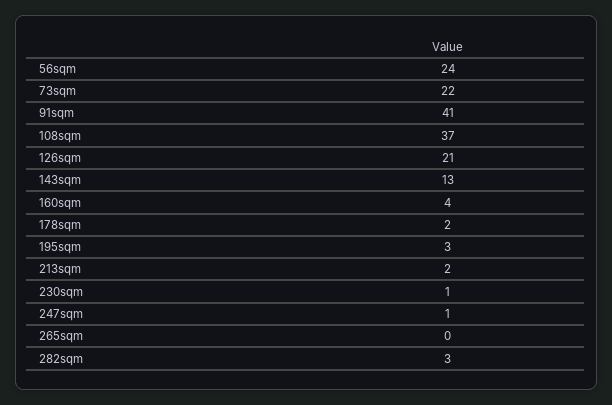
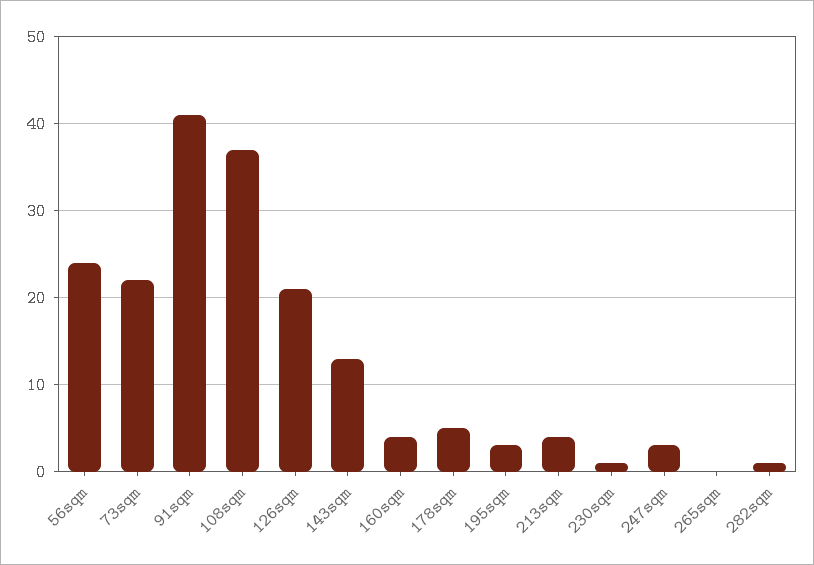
178sqm: 2 -> 5
213sqm: 2 -> 4
247sqm: 1 -> 3
282sqm: 3 -> 1

